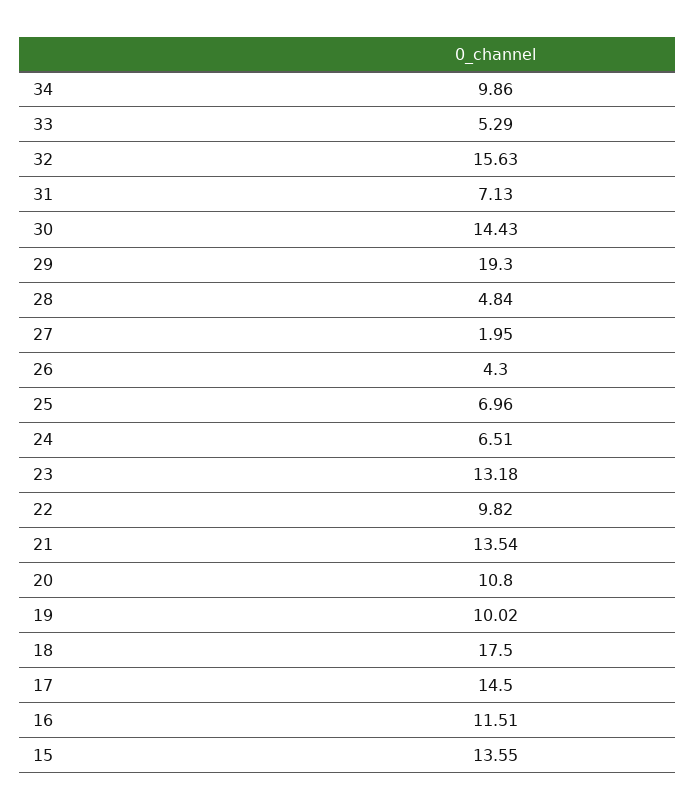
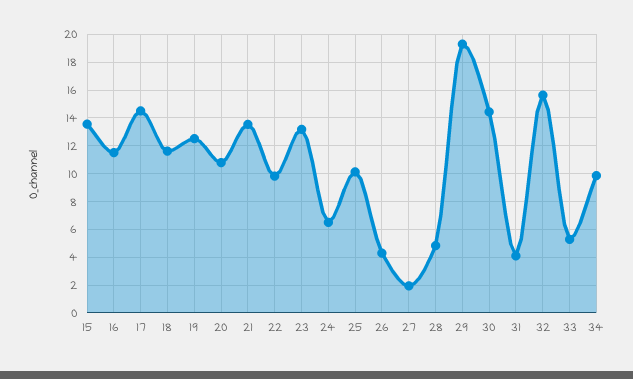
31: 7.13 -> 4
25: 6.96 -> 10
19: 10.02 -> 12.5
18: 17.5 -> 11.5

